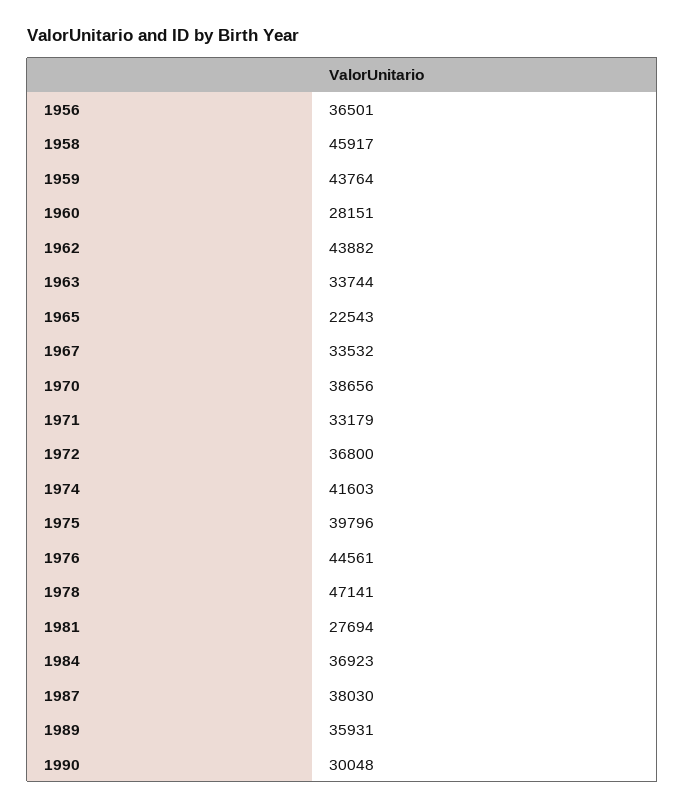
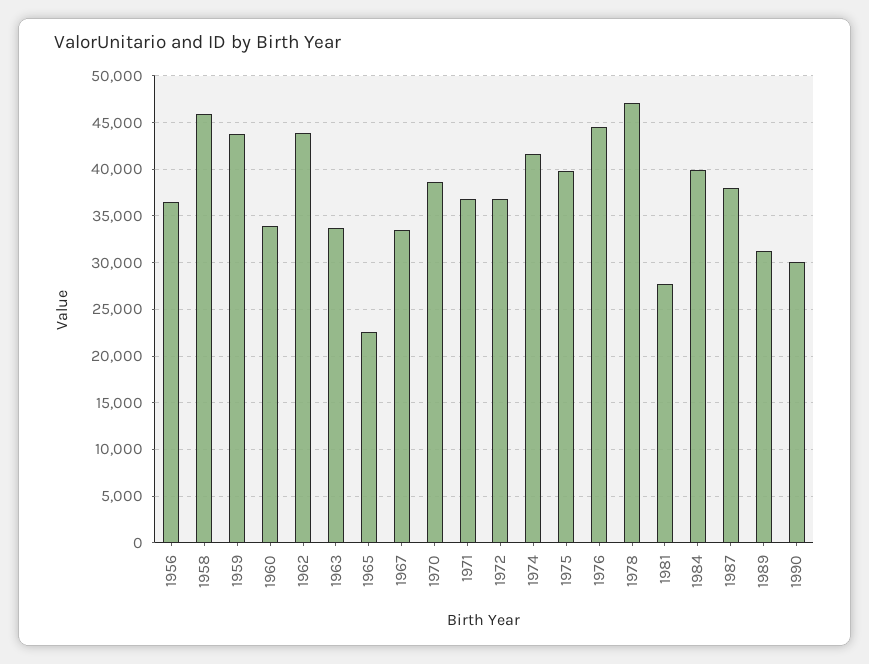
1960: 28151 -> 34000
1971: 33179 -> 37000
1984: 36923 -> 40000
1989: 35931 -> 31000

